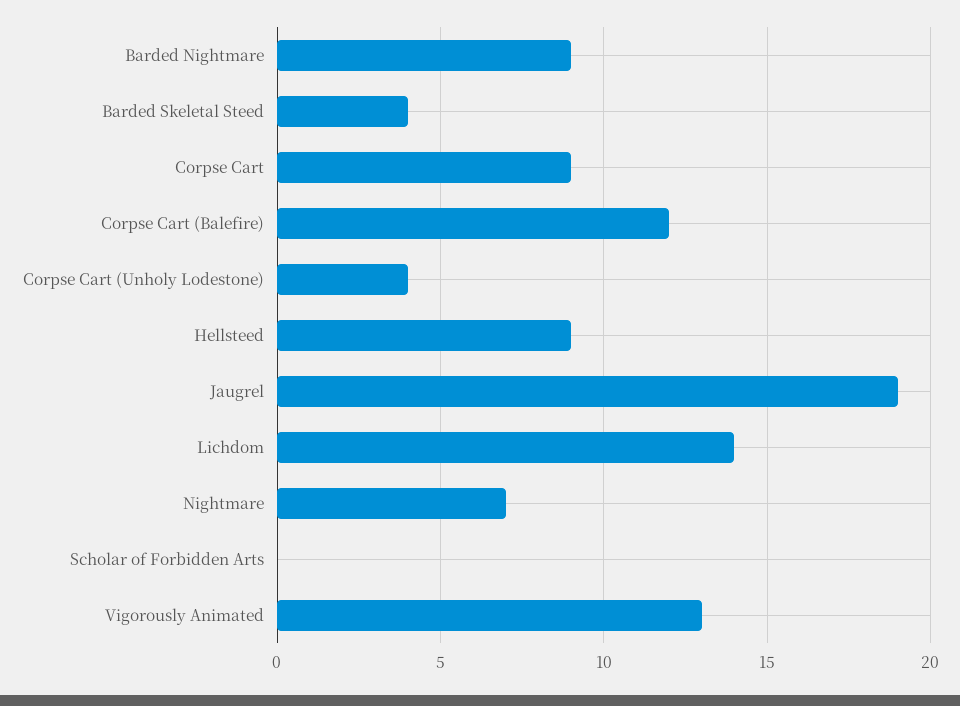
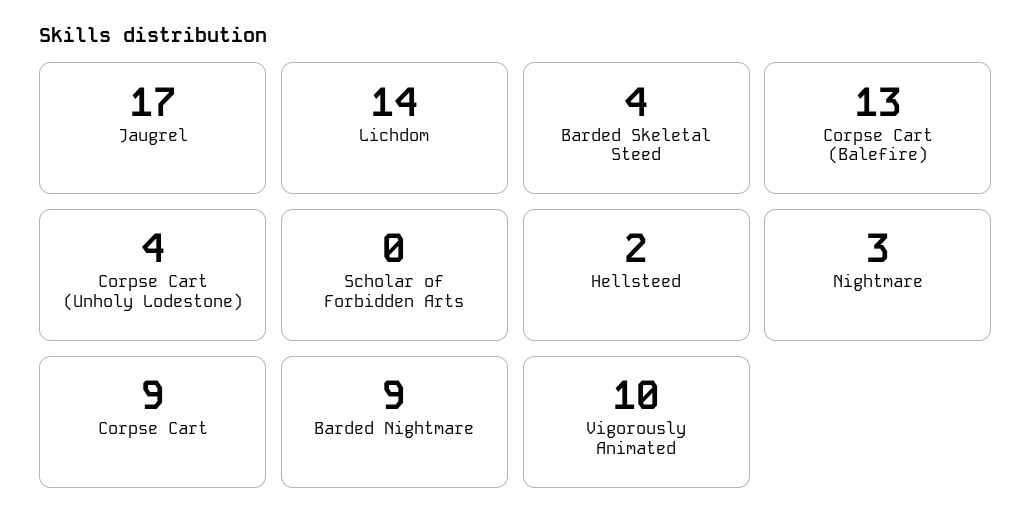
Corpse Cart (Balefire): 12 -> 13
Hellsteed: 9 -> 2
Jaugrel: 19 -> 17
Nightmare: 7 -> 3
Vigorously Animated: 13 -> 10

